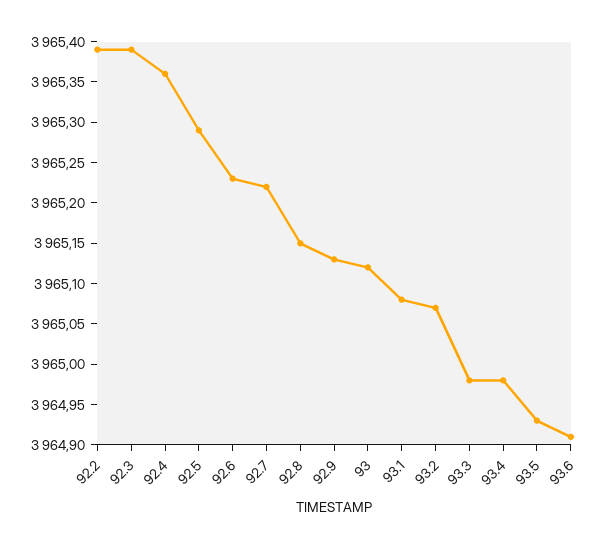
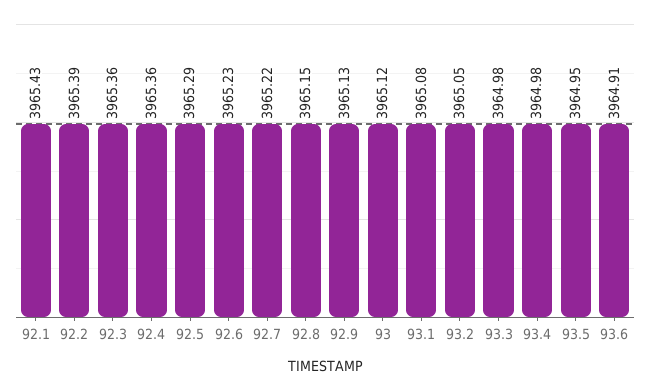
92.3: 3965.39 -> 3965.36
93.2: 3965.07 -> 3965.05
93.5: 3964.93 -> 3964.95
92.1: none -> 3965.43

